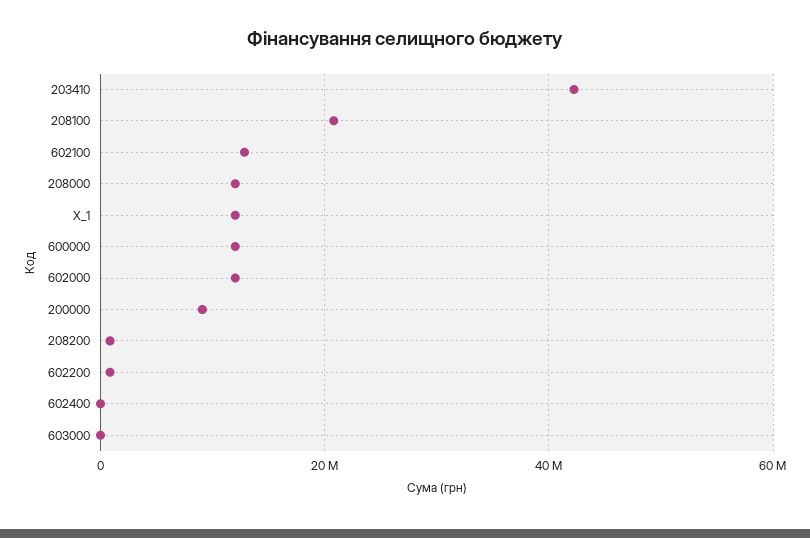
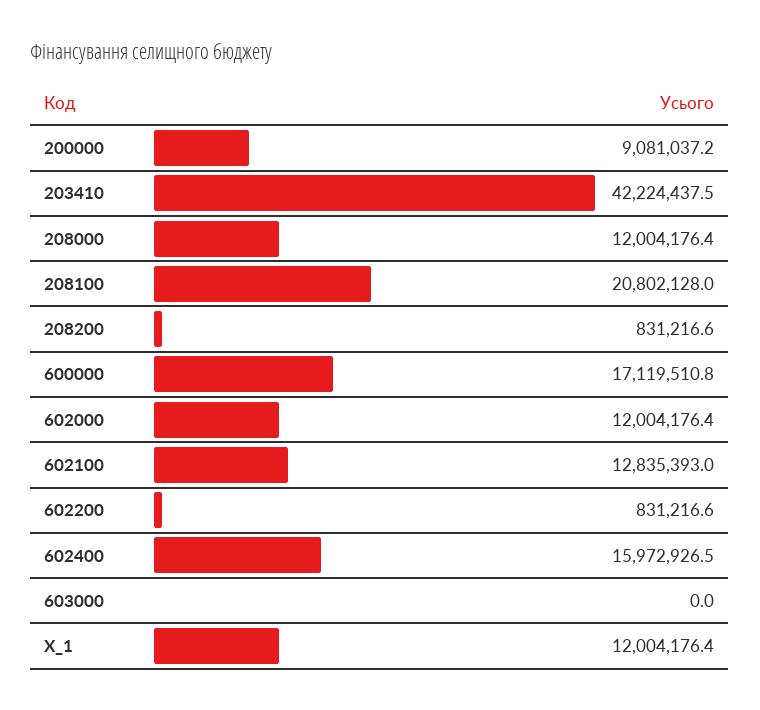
600000: 12000000 -> 17119510.8
602400: 0 -> 15972926.5

